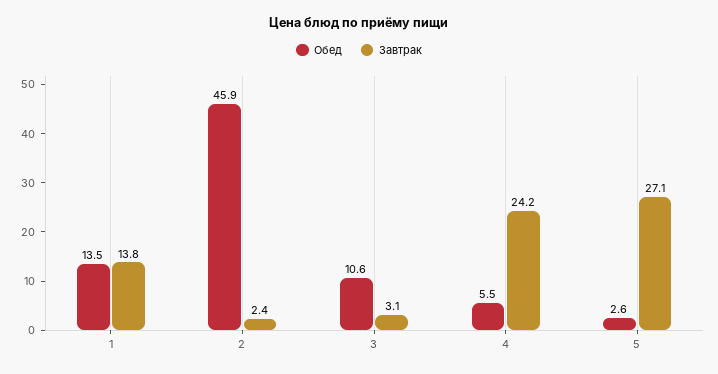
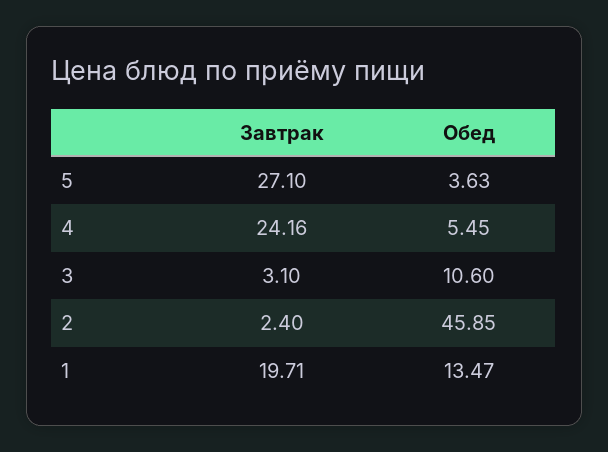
Завтрак, 1: 13.8 -> 19.71
Обед, 5: 2.6 -> 3.63

